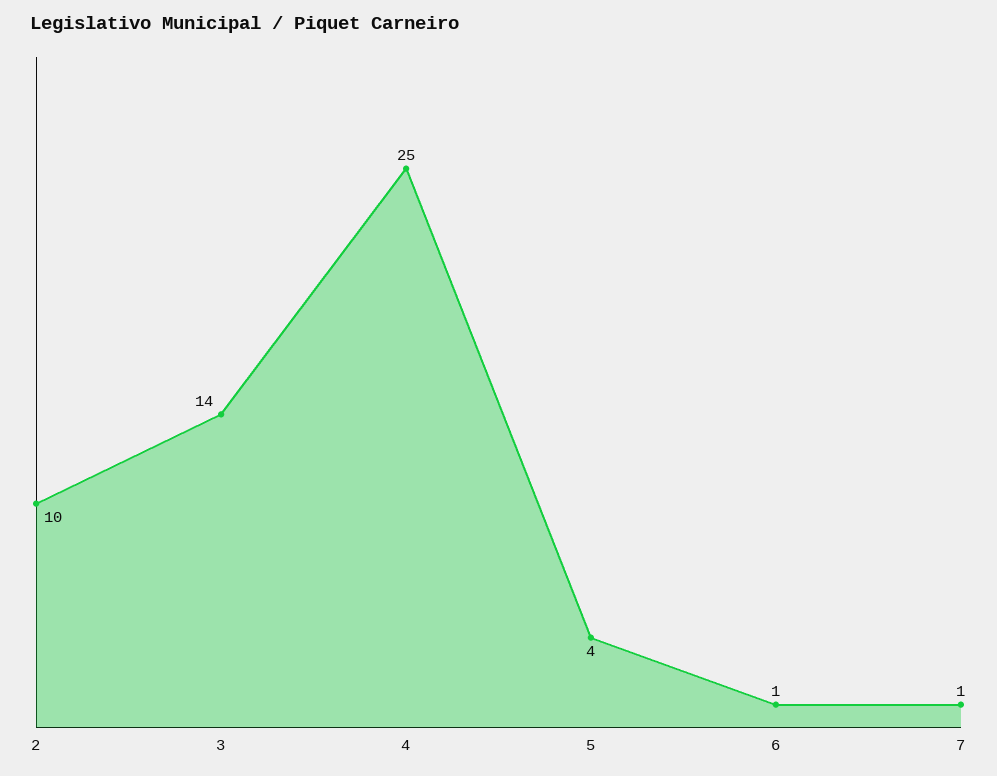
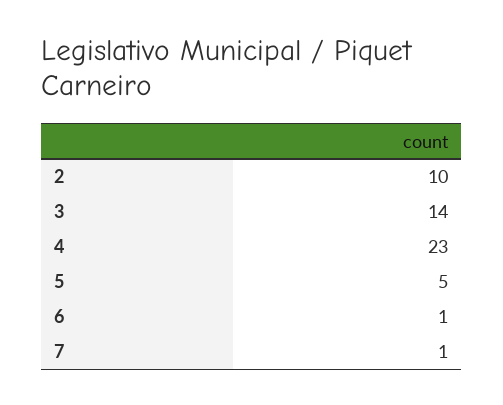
4: 25 -> 23
5: 4 -> 5

